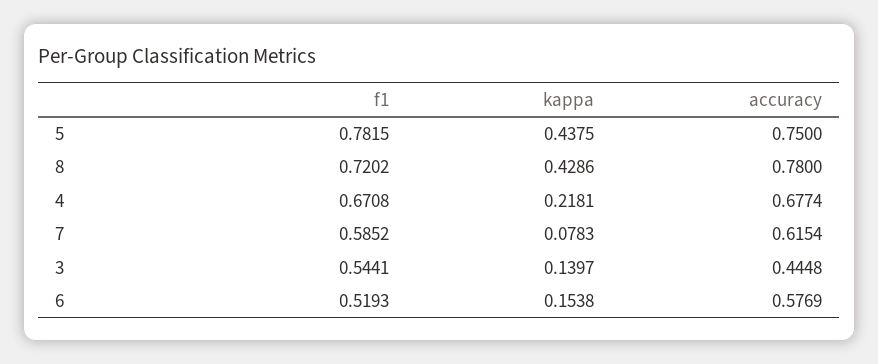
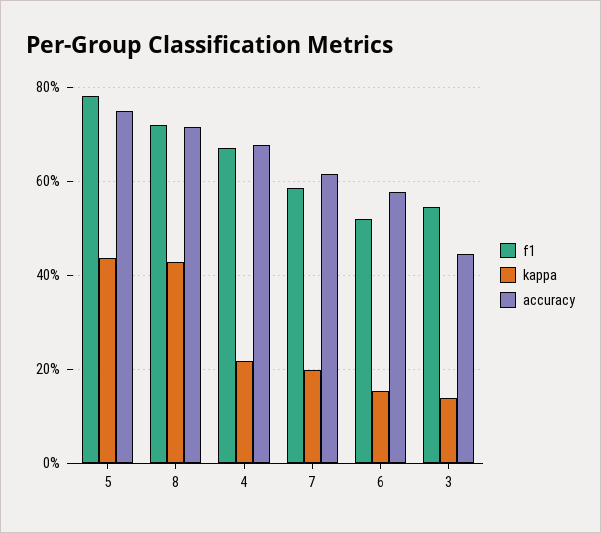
accuracy, 8: 0.78 -> 0.72
kappa, 7: 0.0783 -> 0.2

